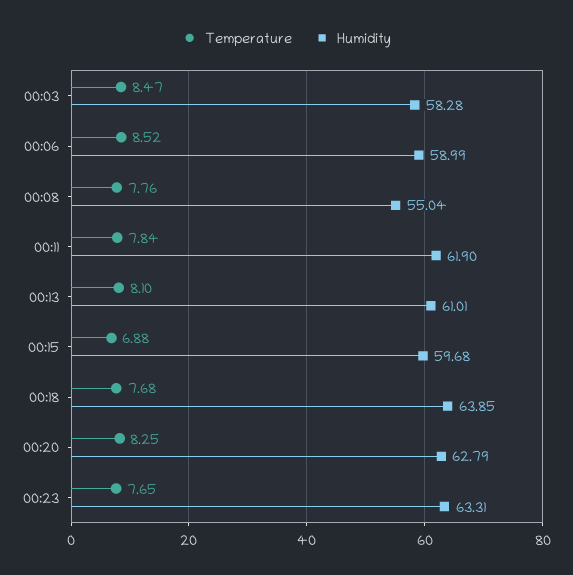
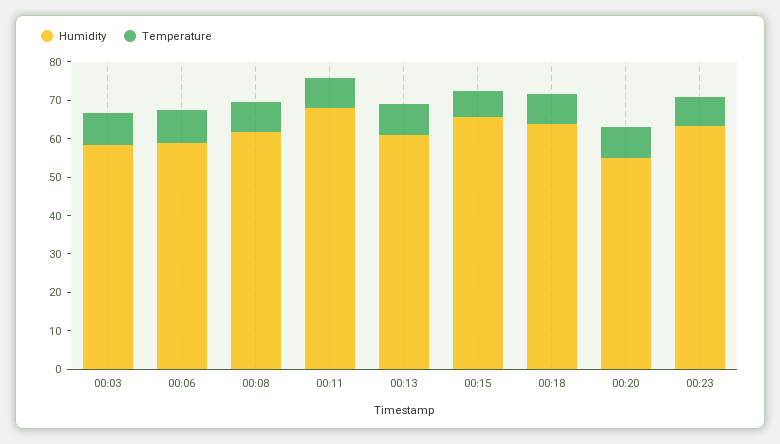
Humidity, 00:08: 55.04 -> 62.5
Humidity, 00:11: 61.9 -> 67.5
Humidity, 00:15: 59.68 -> 65
Humidity, 00:20: 62.79 -> 55

